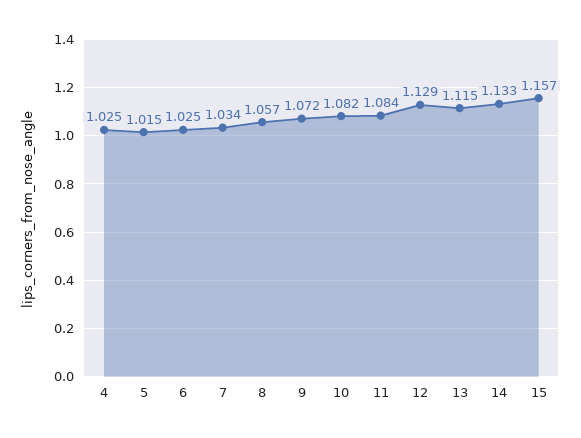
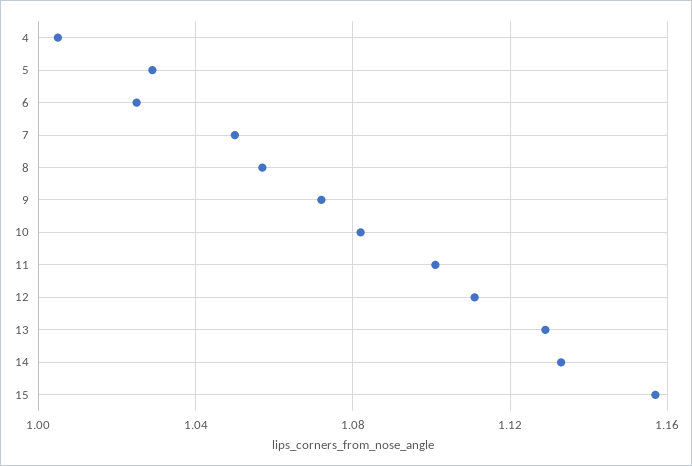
4: 1.025 -> 1.005
5: 1.015 -> 1.03
7: 1.034 -> 1.05
11: 1.084 -> 1.1
12: 1.129 -> 1.11
13: 1.115 -> 1.13

